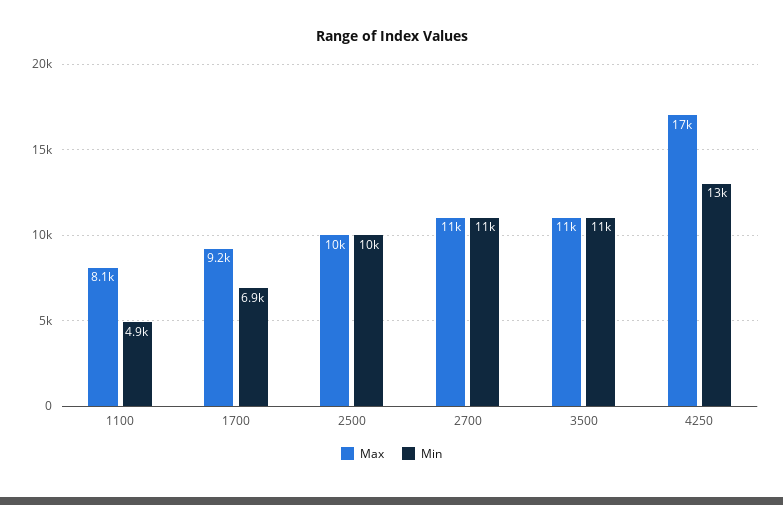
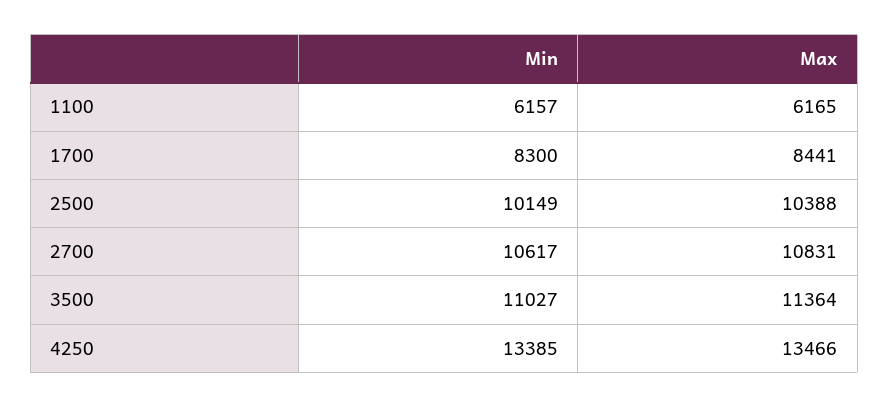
Max, 1100: 8100 -> 6165
Min, 1100: 4900 -> 6157
Max, 1700: 9200 -> 8441
Min, 1700: 6900 -> 8300
Max, 4250: 17000 -> 13466

